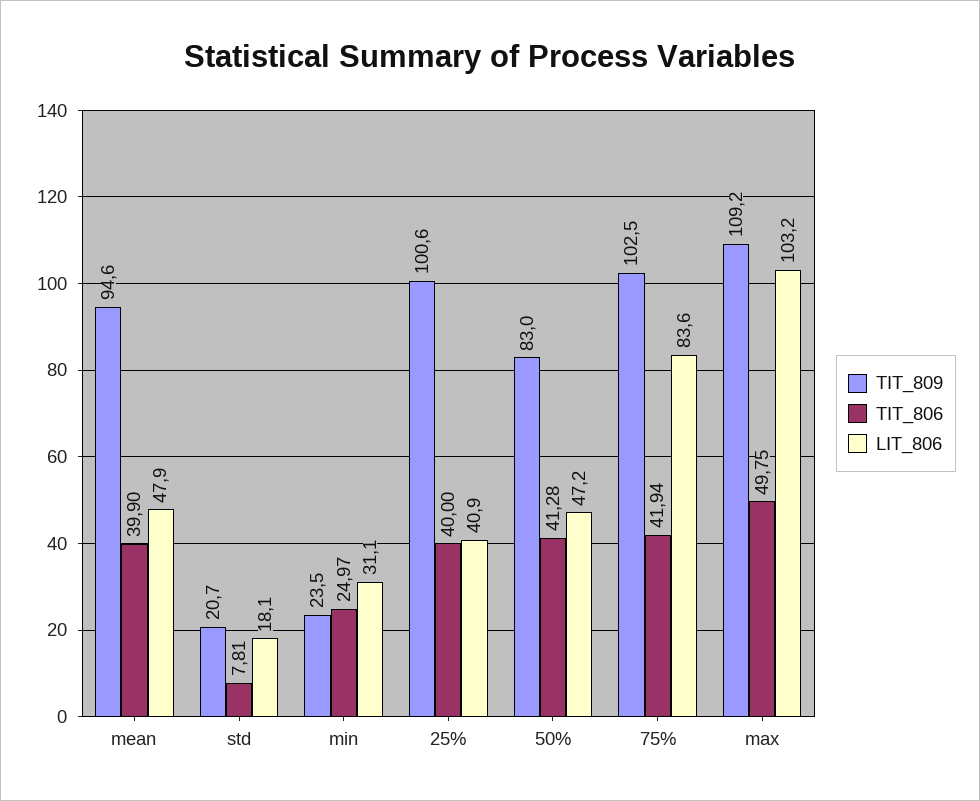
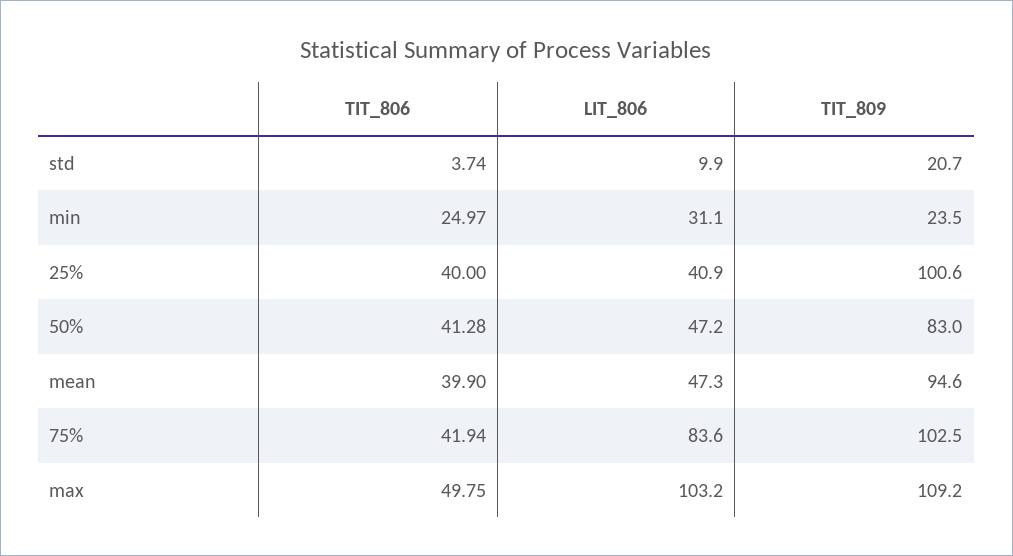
LIT_806, mean: 47.9 -> 47.3
TIT_806, std: 7.81 -> 3.74
LIT_806, std: 18.1 -> 9.9

